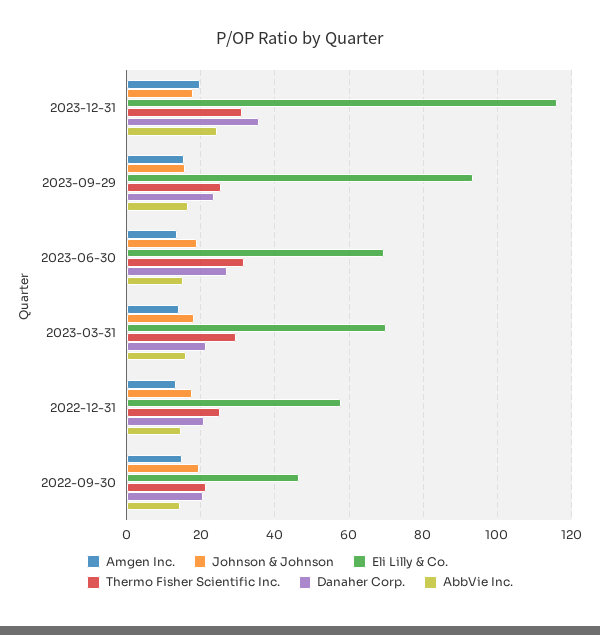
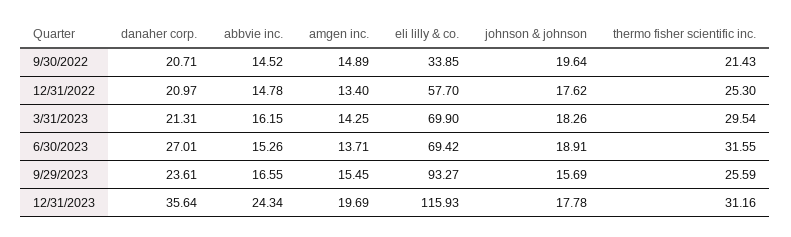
Eli Lilly & Co., 2022-09-30: 46 -> 33.85

